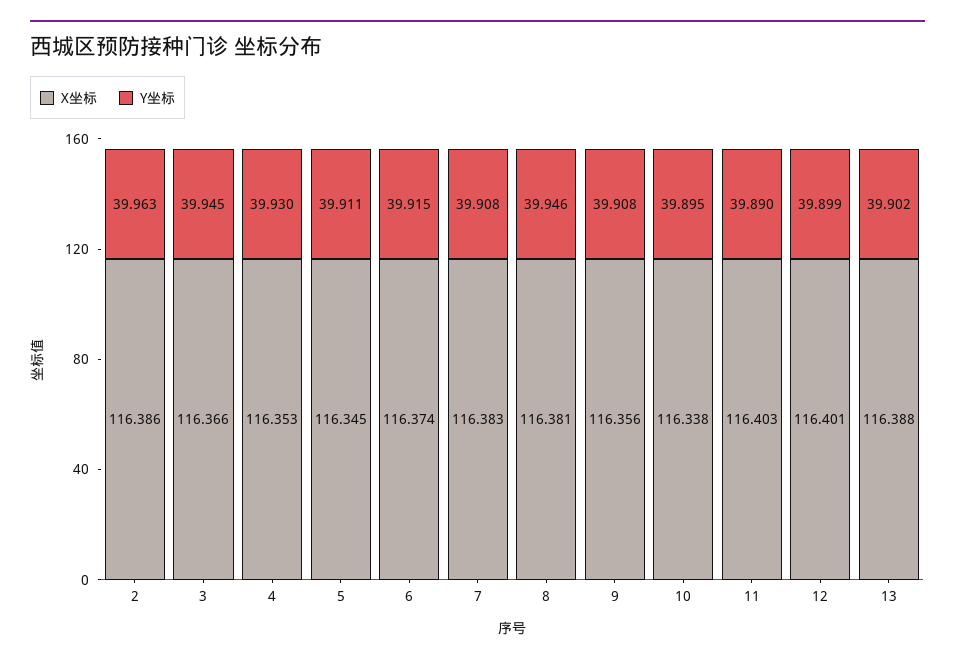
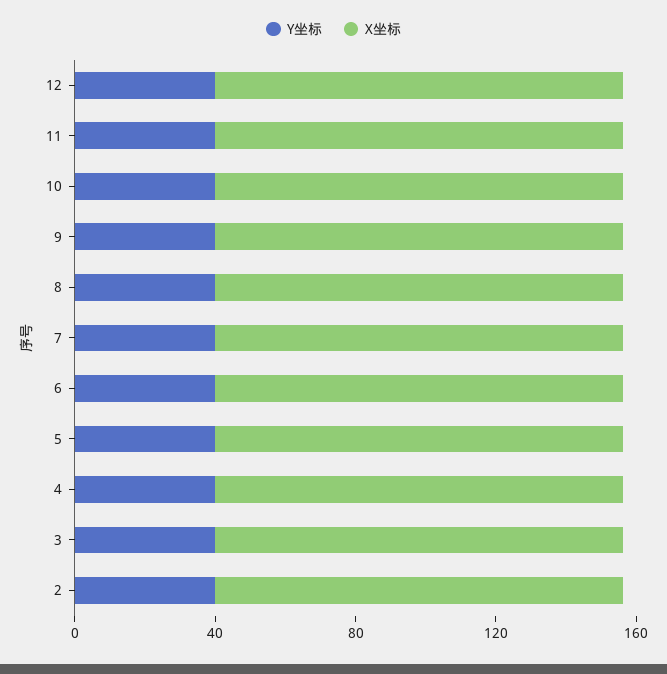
X坐标, 13: 116.388 -> none
Y坐标, 13: 39.902 -> none

